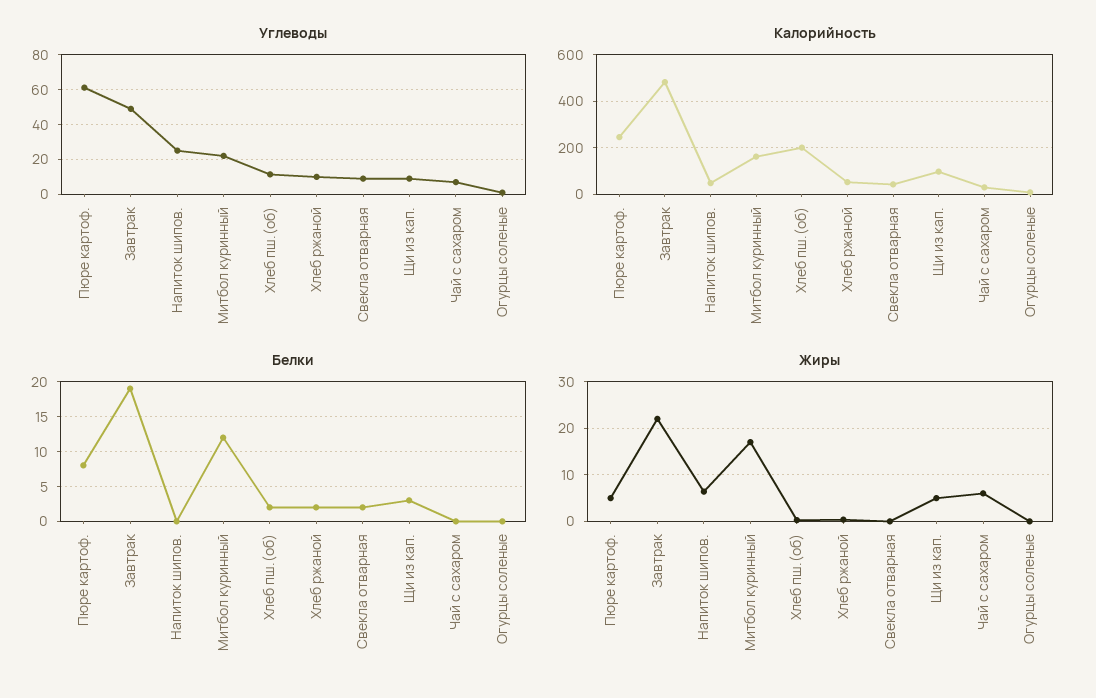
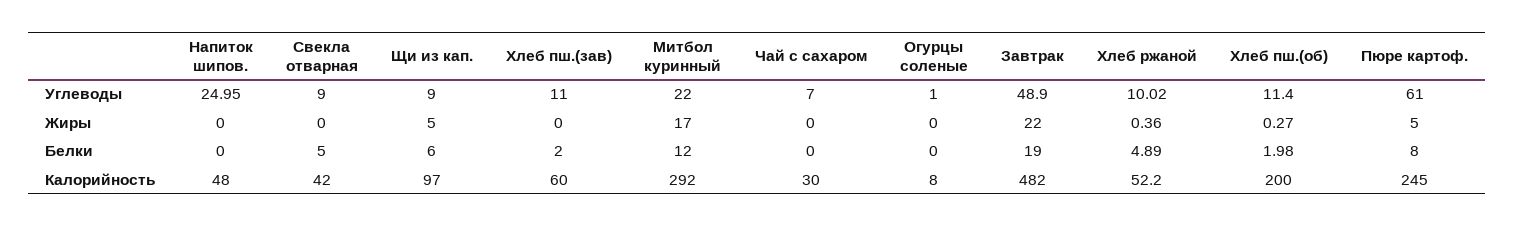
Калорийность, Митбол куринный: 150 -> 292
Белки, Хлеб ржаной: 2 -> 4.89
Белки, Свекла отварная: 2 -> 5
Белки, Щи из кап.: 3 -> 6
Жиры, Напиток шипов.: 6 -> 0
Жиры, Чай с сахаром: 6 -> 0
Углеводы, Хлеб пш.(зав): none -> 11
Жиры, Хлеб пш.(зав): none -> 0
Белки, Хлеб пш.(зав): none -> 2
Калорийность, Хлеб пш.(зав): none -> 60

